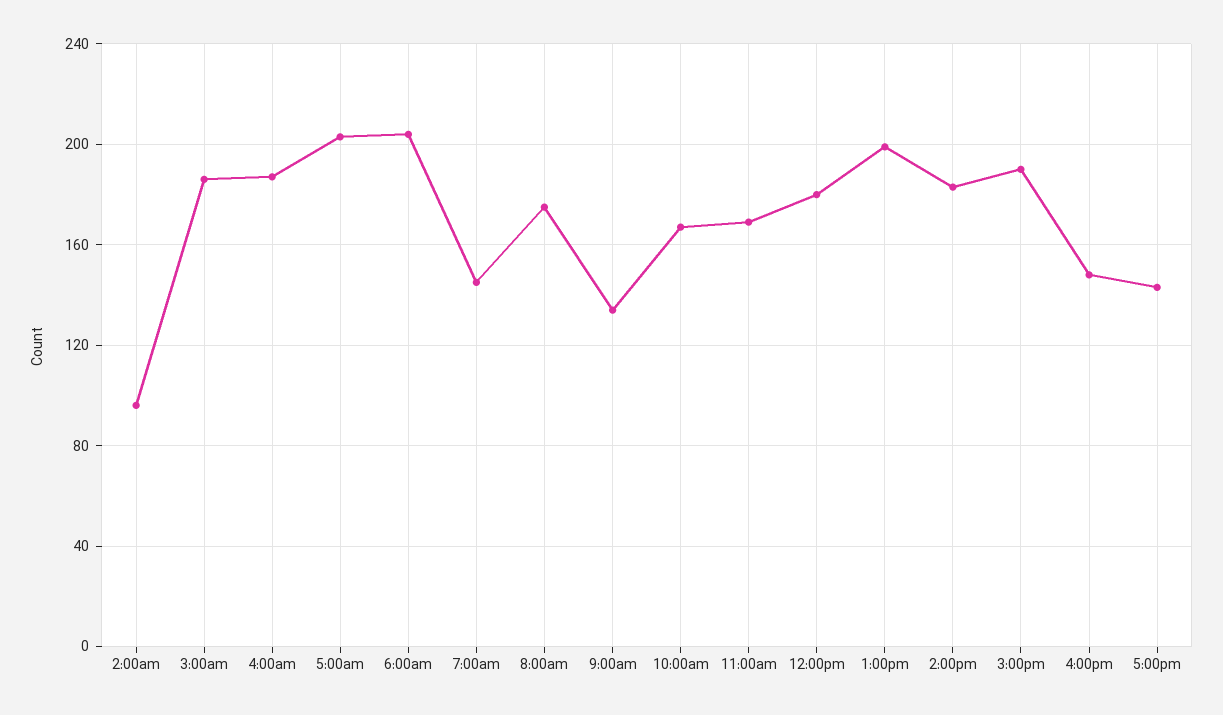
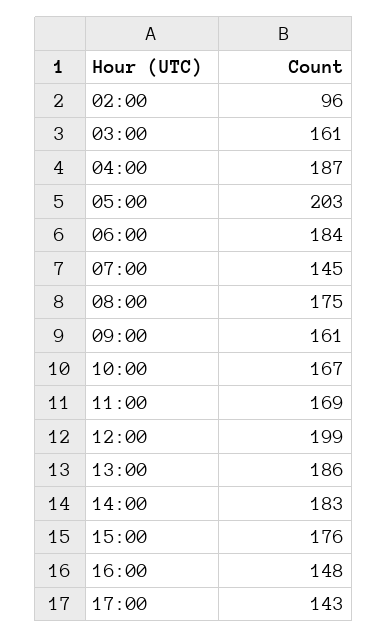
3:00am: 185 -> 161
6:00am: 205 -> 184
9:00am: 135 -> 161
12:00pm: 180 -> 199
1:00pm: 200 -> 186
3:00pm: 190 -> 176

